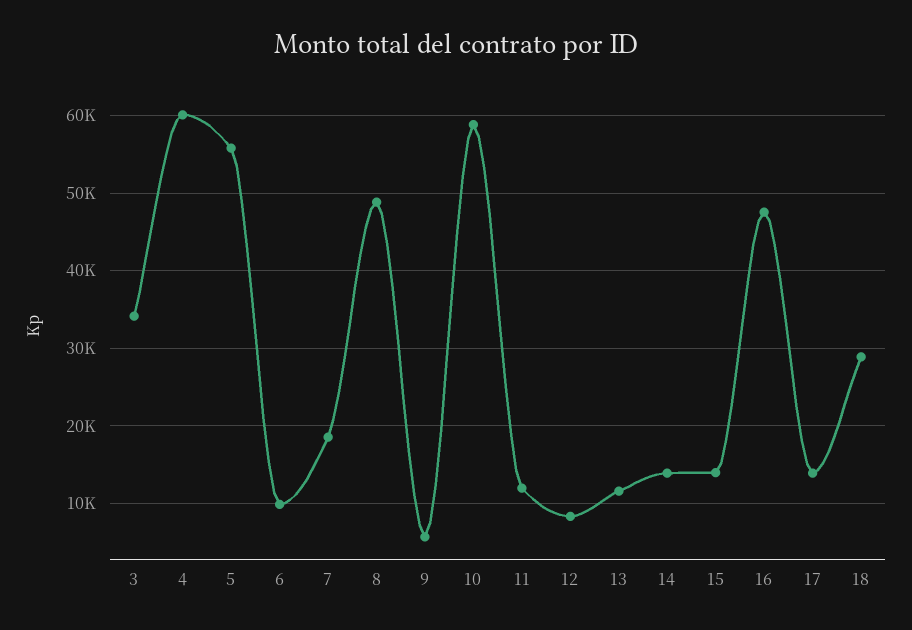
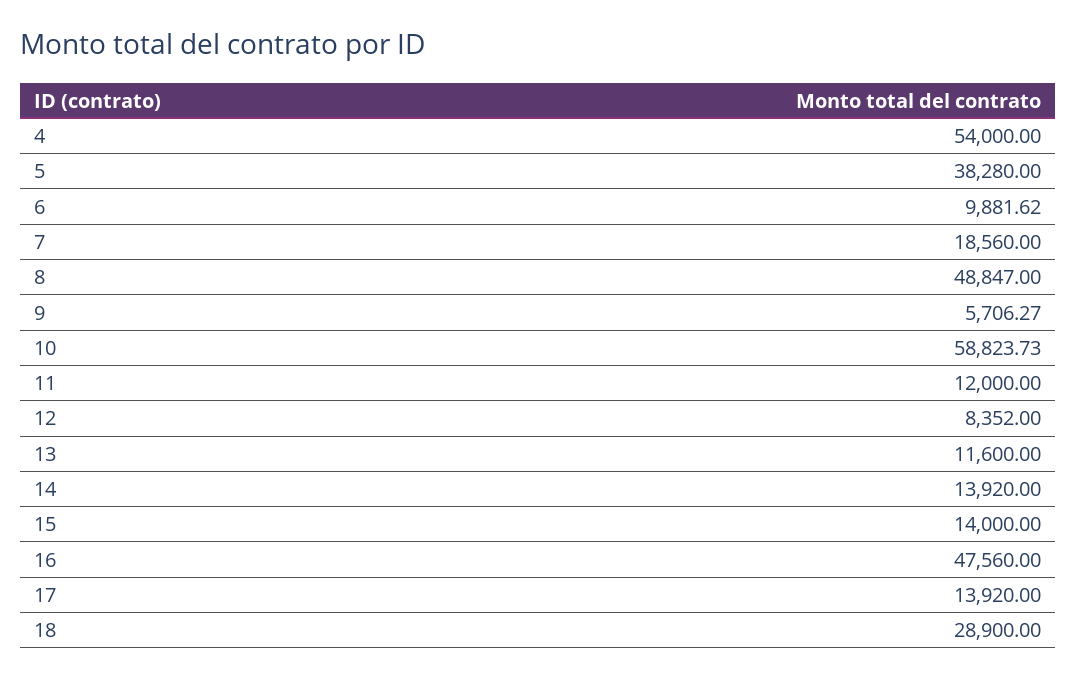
3: 34000 -> none
4: 60000 -> 54000
5: 56000 -> 38280

